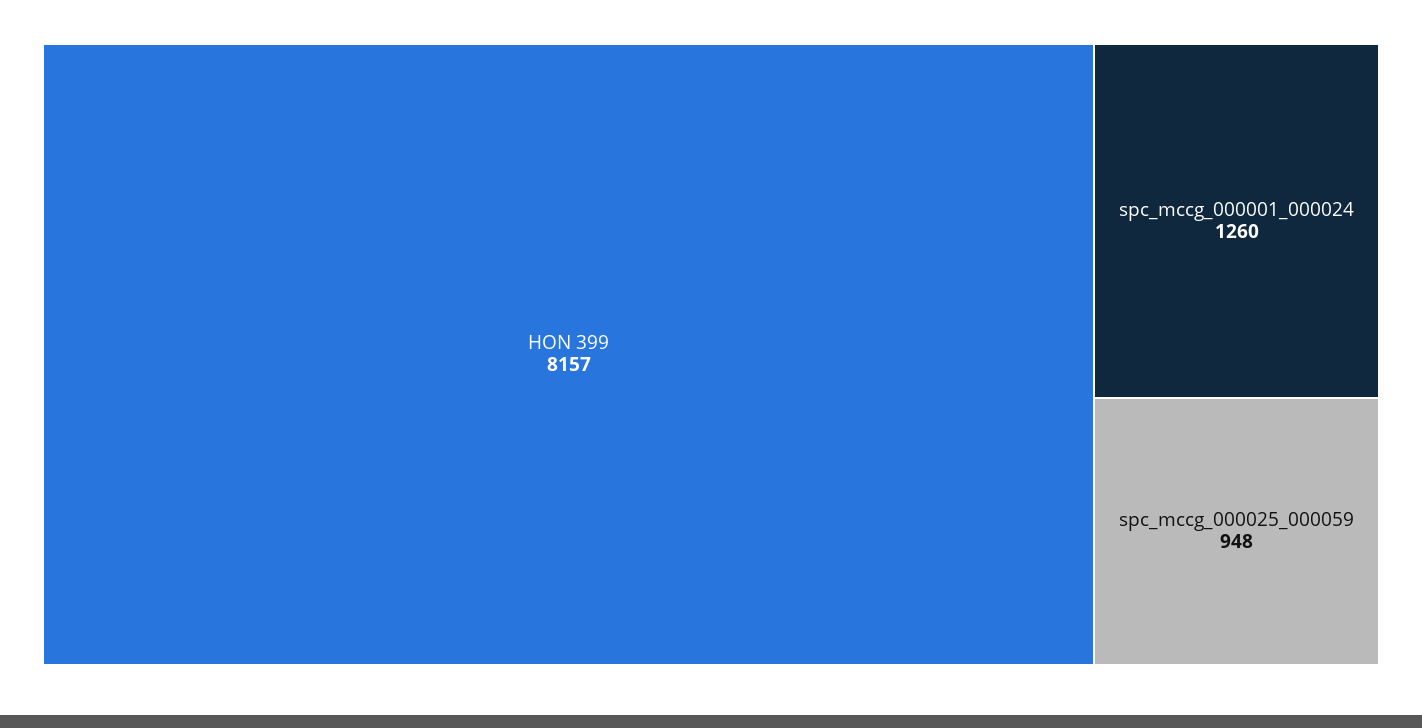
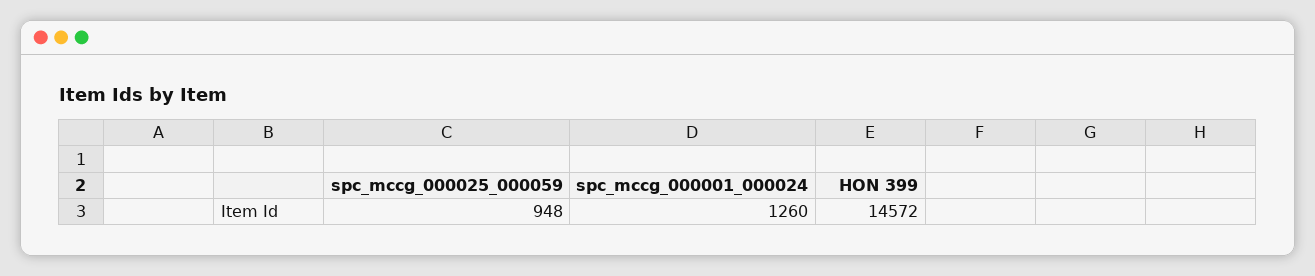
HON 399: 8157 -> 14572

